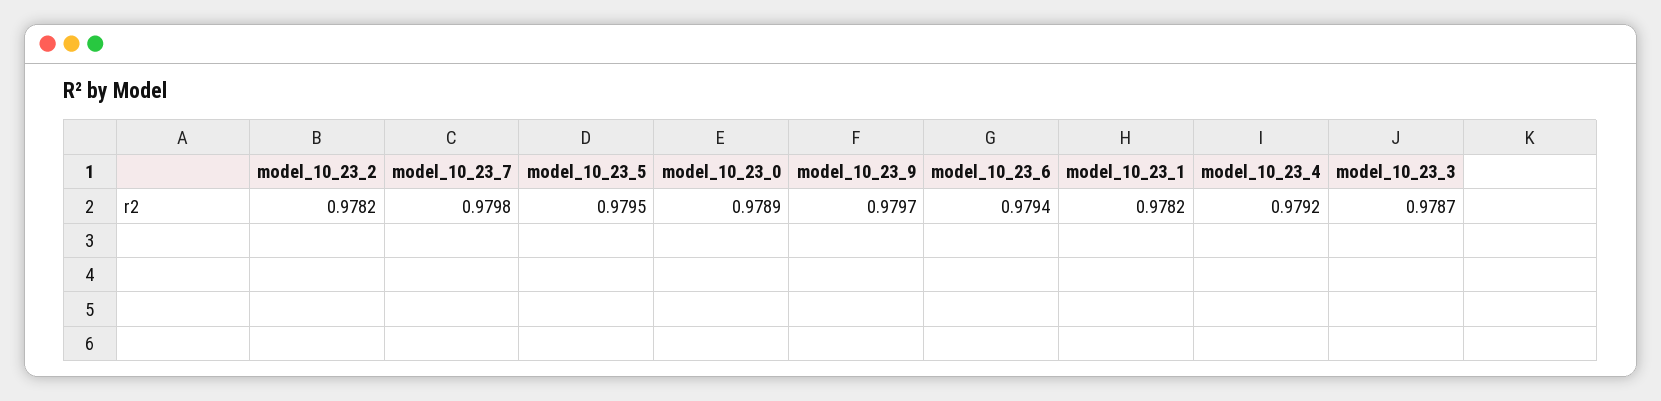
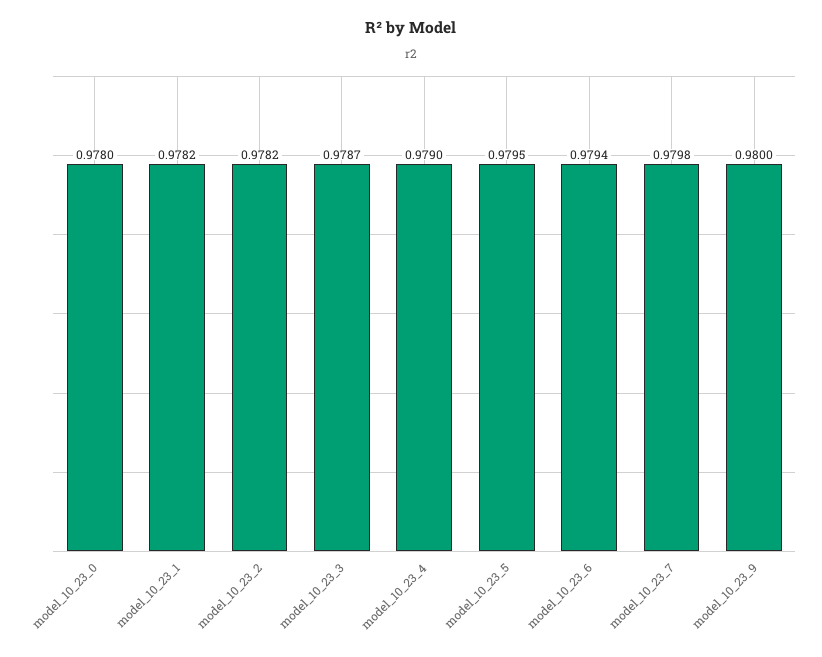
model_10_23_0: 0.9789 -> 0.978
model_10_23_9: 0.9797 -> 0.98
model_10_23_4: 0.9792 -> 0.979

